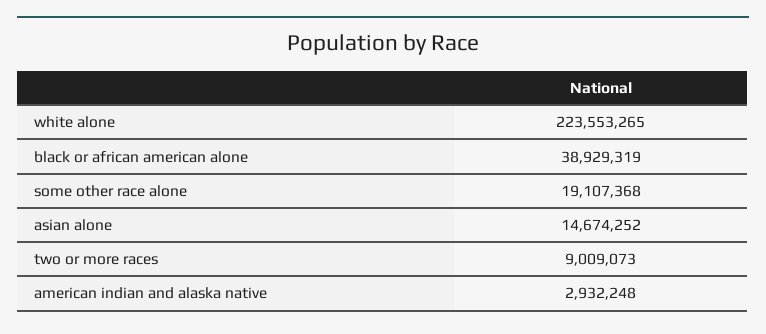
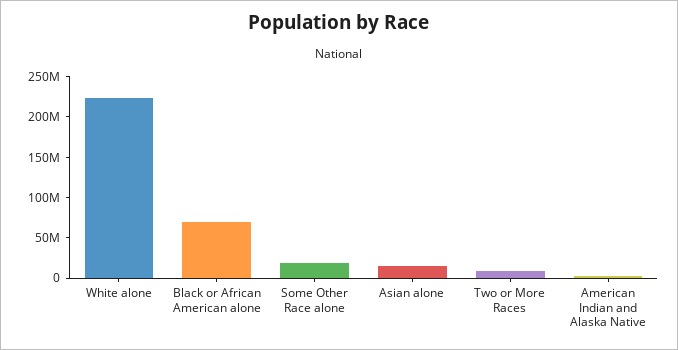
black or african american alone: 38929319 -> 70000000

